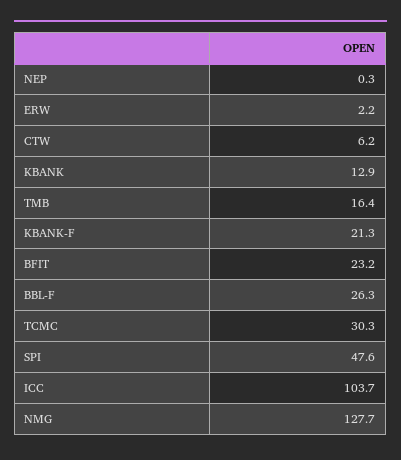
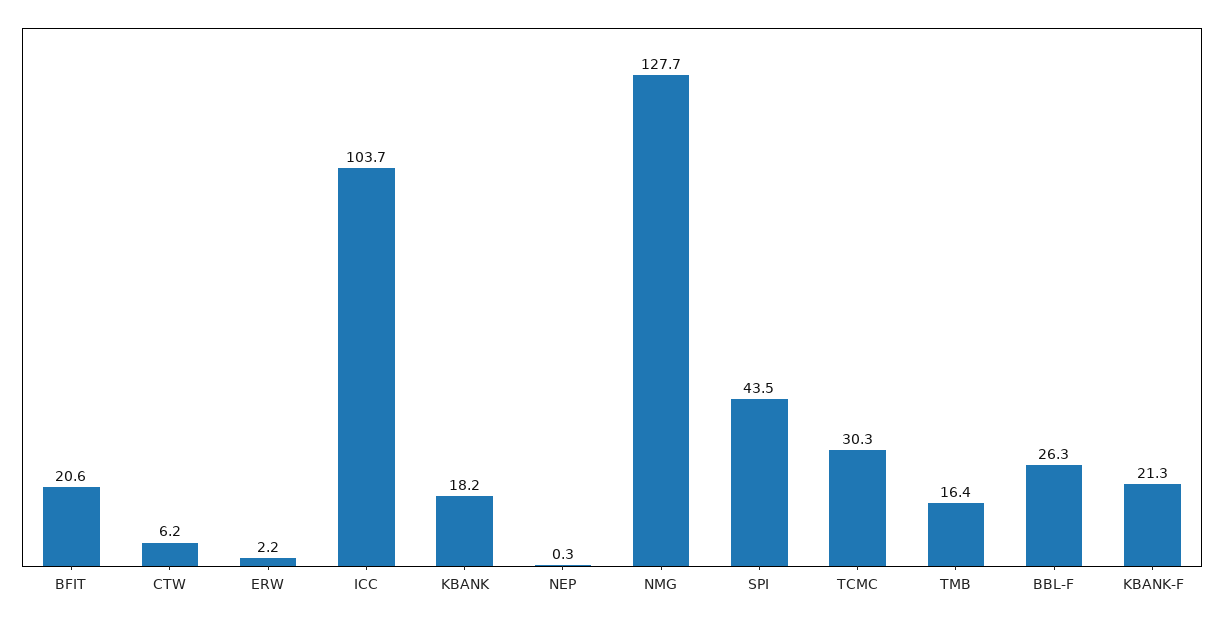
KBANK: 12.9 -> 18.2
BFIT: 23.2 -> 20.6
SPI: 47.6 -> 43.5

